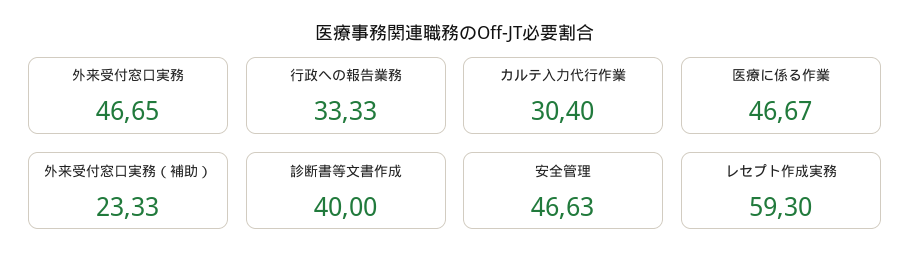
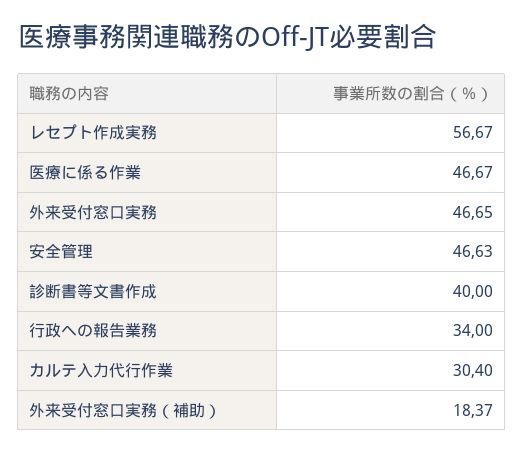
行政への報告業務: 33.33 -> 34
外来受付窓口実務（補助）: 23.33 -> 18.37
レセプト作成実務: 59.3 -> 56.67

